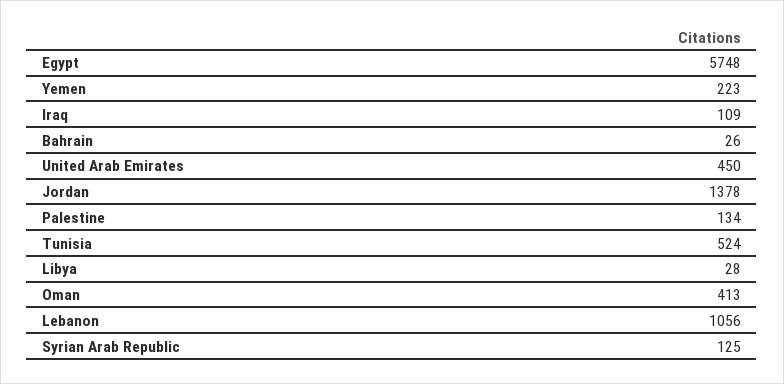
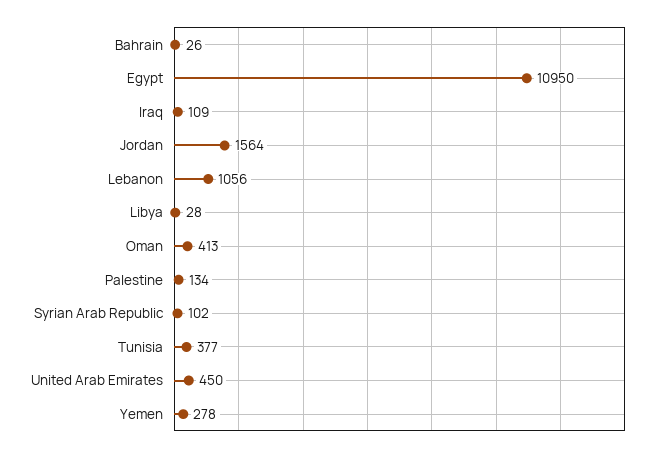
Egypt: 5748 -> 10950
Yemen: 223 -> 278
Jordan: 1378 -> 1564
Tunisia: 524 -> 377
Syrian Arab Republic: 125 -> 102

